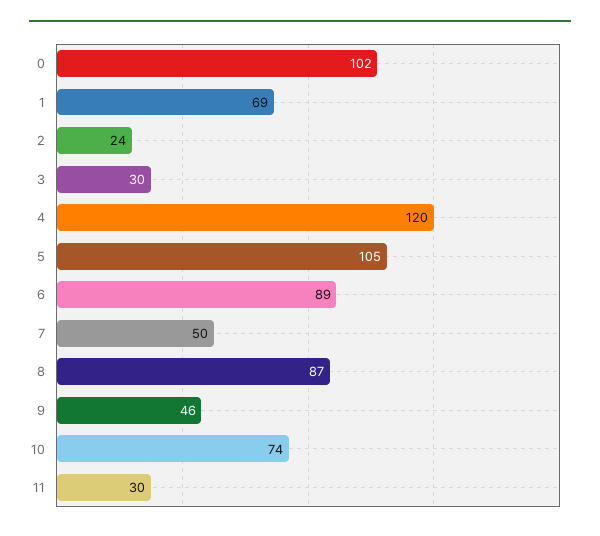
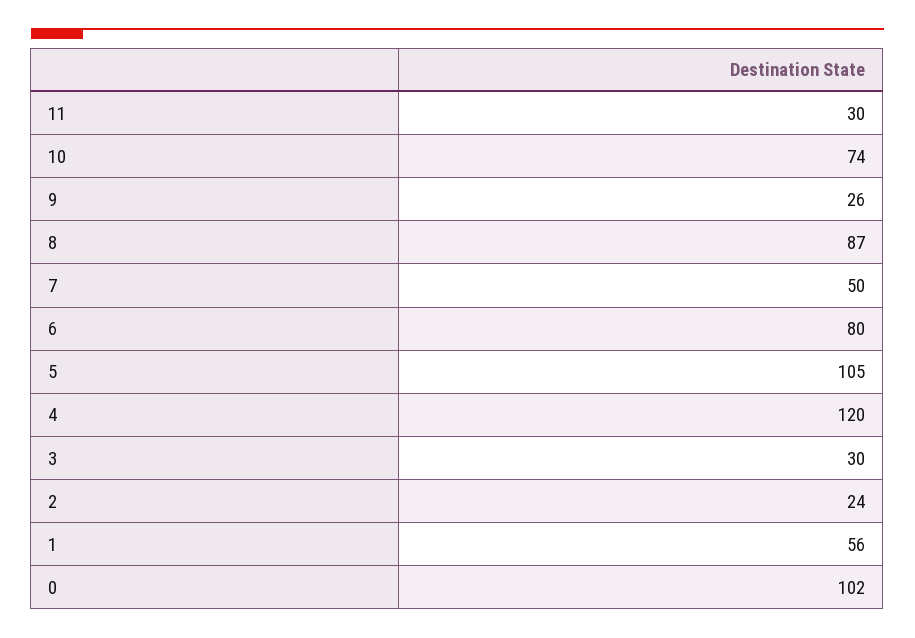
1: 69 -> 56
6: 89 -> 80
9: 46 -> 26

